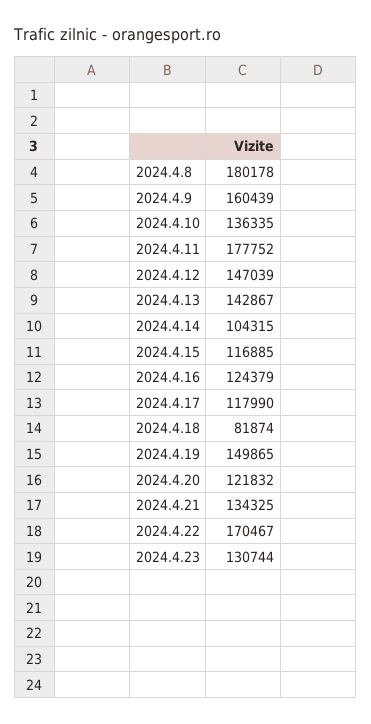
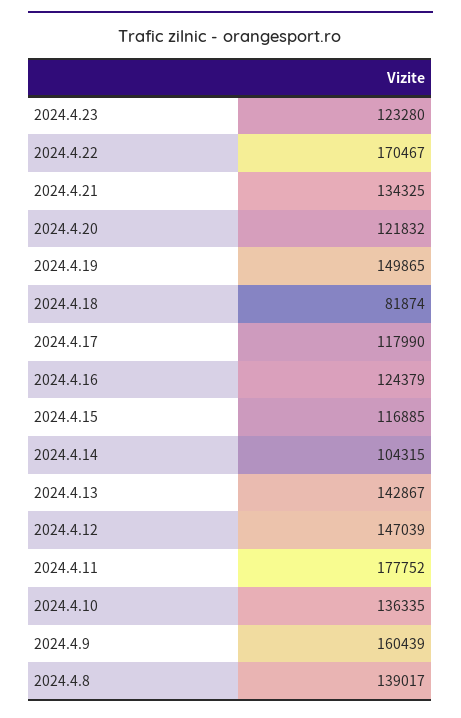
2024.4.8: 180178 -> 139017
2024.4.23: 130744 -> 123280

